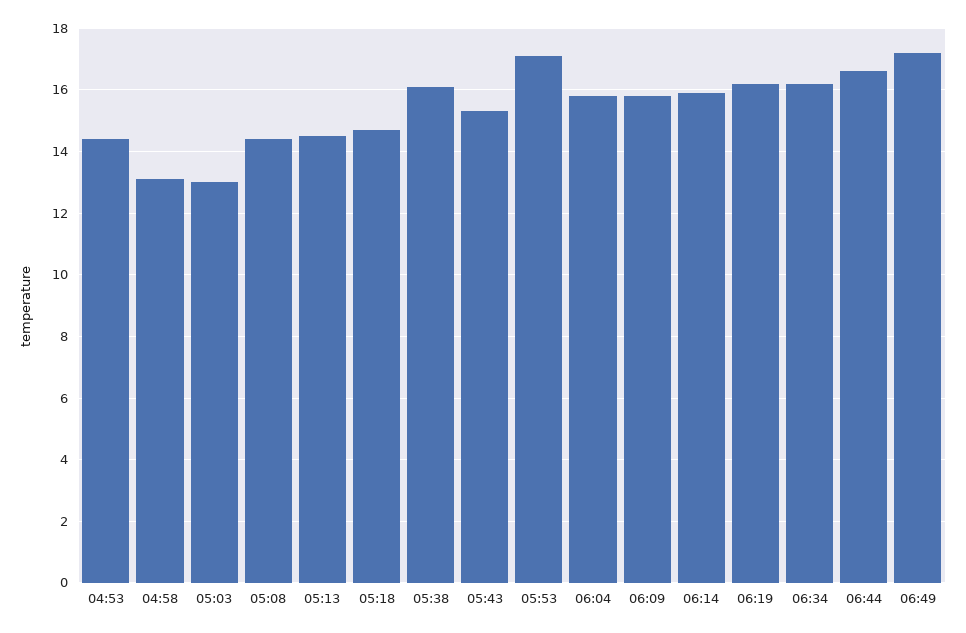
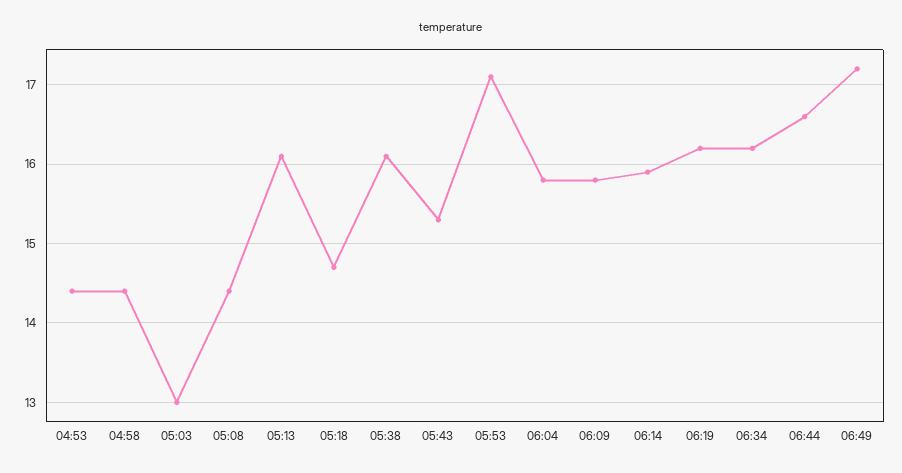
04:58: 13 -> 14.4
05:13: 14.5 -> 16.1

